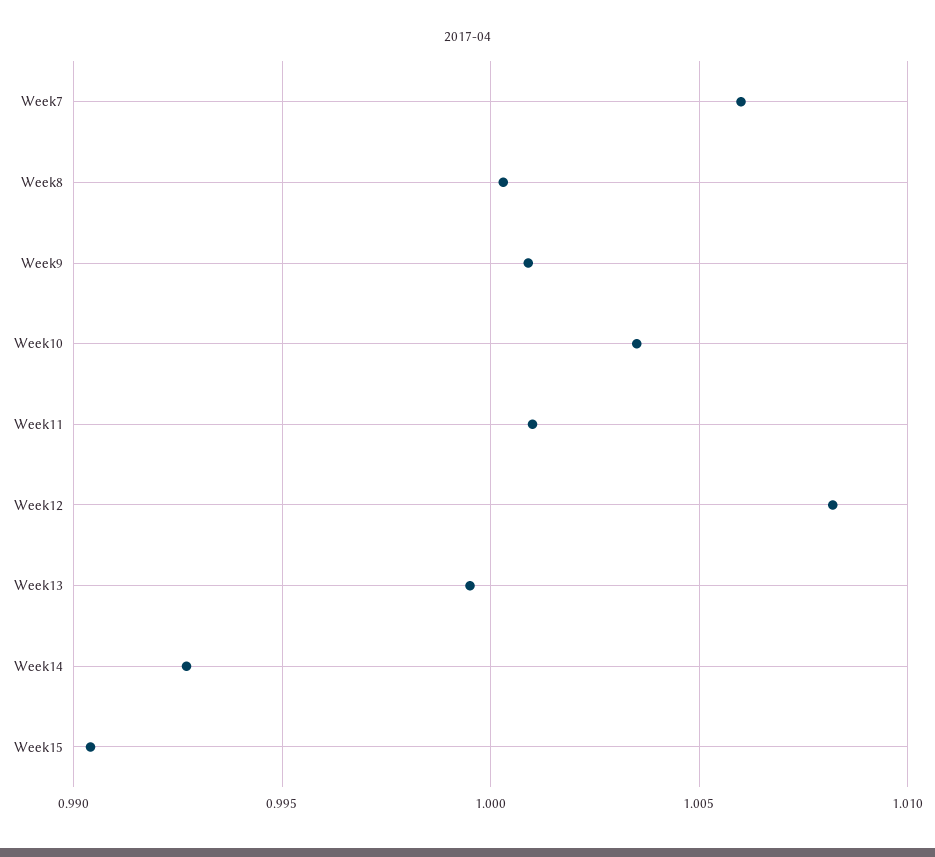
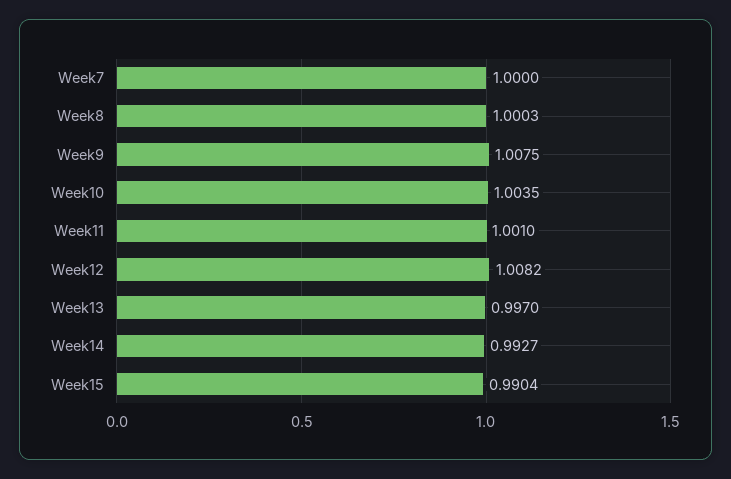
Week7: 1.006 -> 1
Week9: 1.001 -> 1.0075
Week13: 0.9995 -> 0.997

